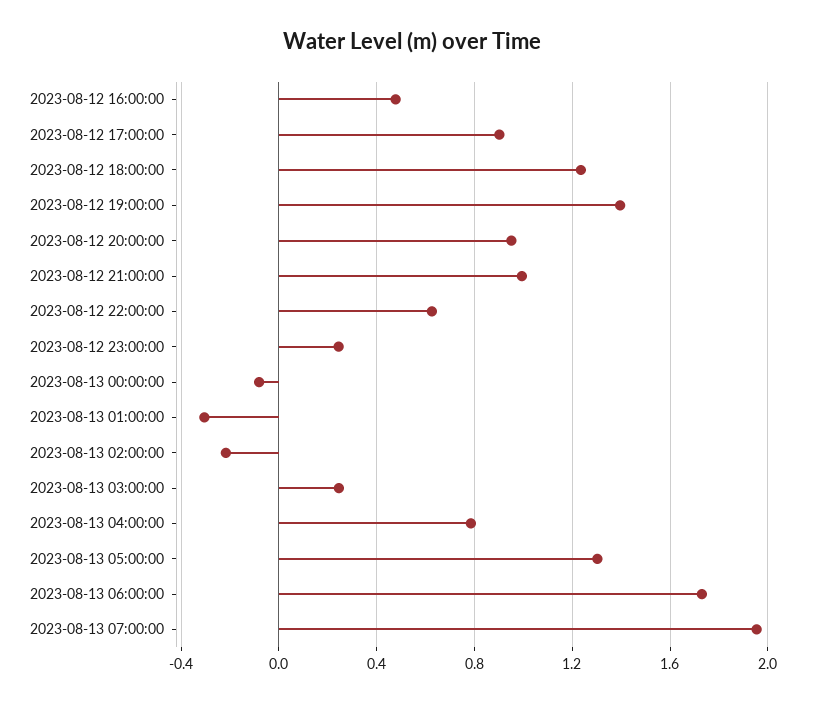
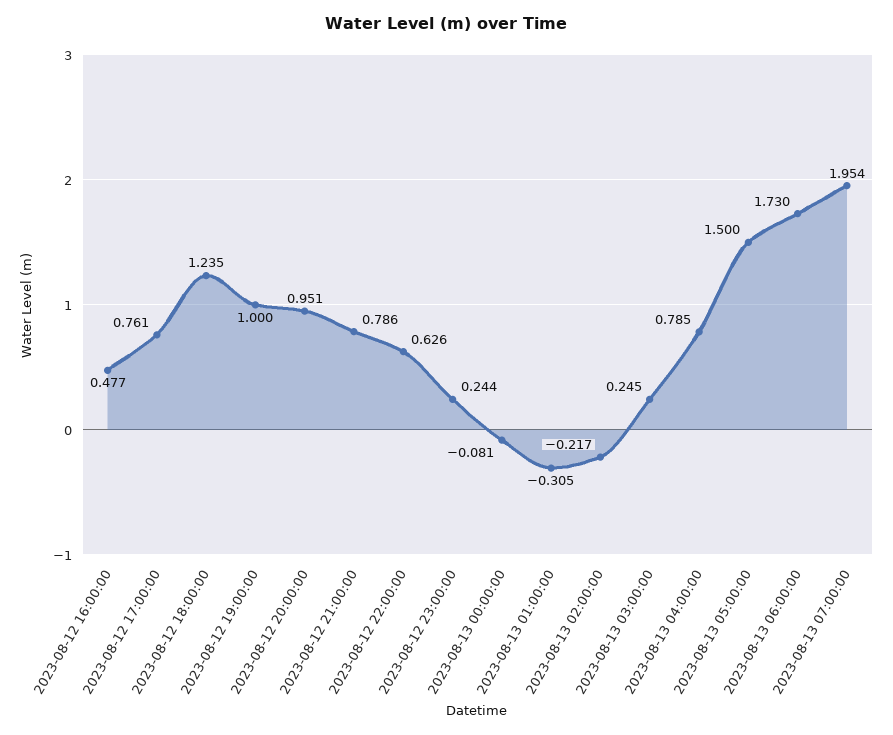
2023-08-12 17:00:00: 0.9 -> 0.761
2023-08-12 19:00:00: 1.4 -> 1
2023-08-12 21:00:00: 1 -> 0.786
2023-08-13 05:00:00: 1.3 -> 1.5

